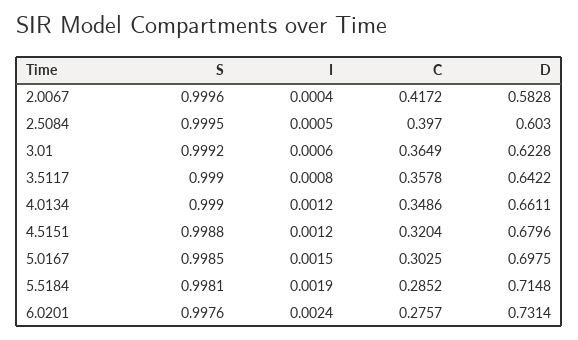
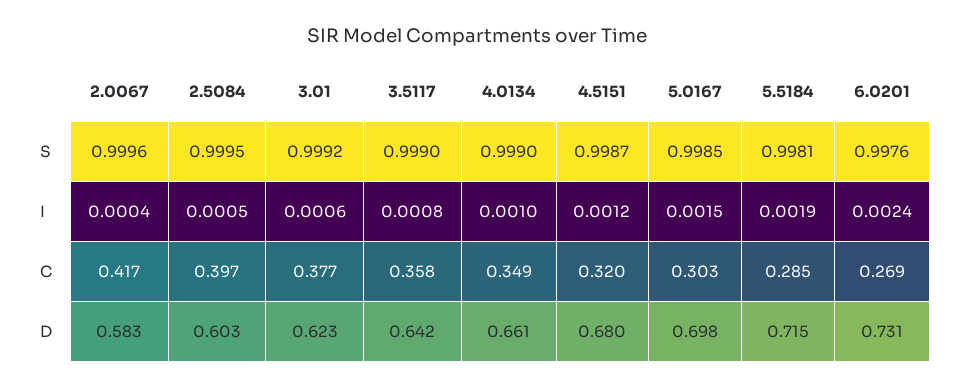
C, 3.01: 0.3649 -> 0.377
I, 4.0134: 0.0012 -> 0.001
S, 4.5151: 0.9988 -> 0.9987
C, 6.0201: 0.2757 -> 0.269

